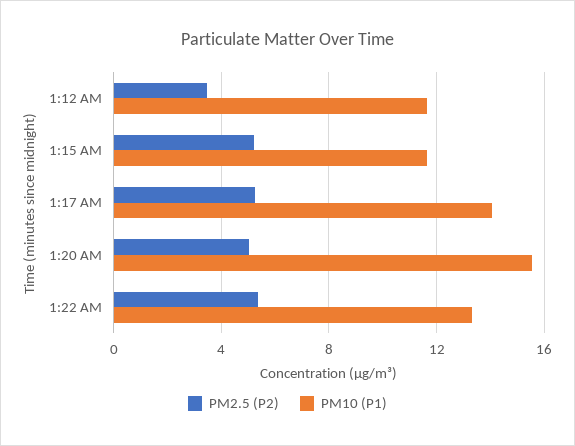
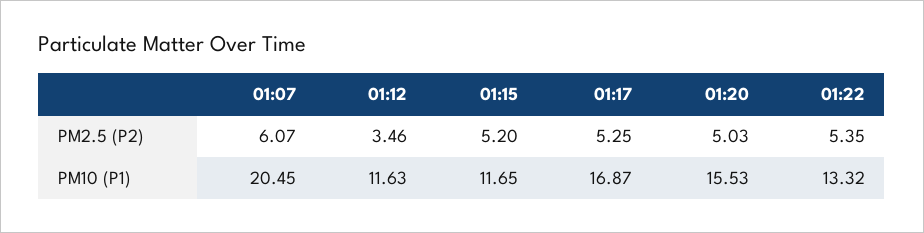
PM10 (P1), 1:17 AM: 14 -> 16.87
PM2.5 (P2), 01:07: none -> 6.07
PM10 (P1), 01:07: none -> 20.45

